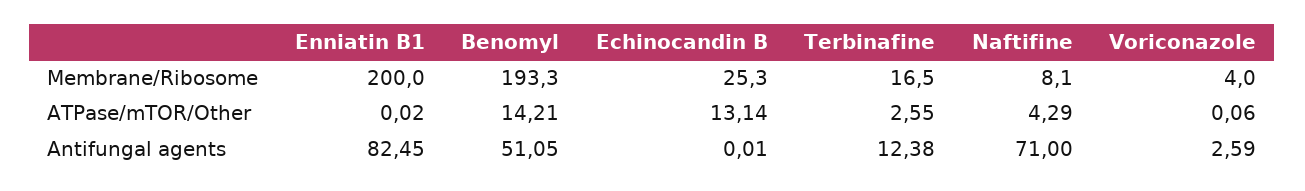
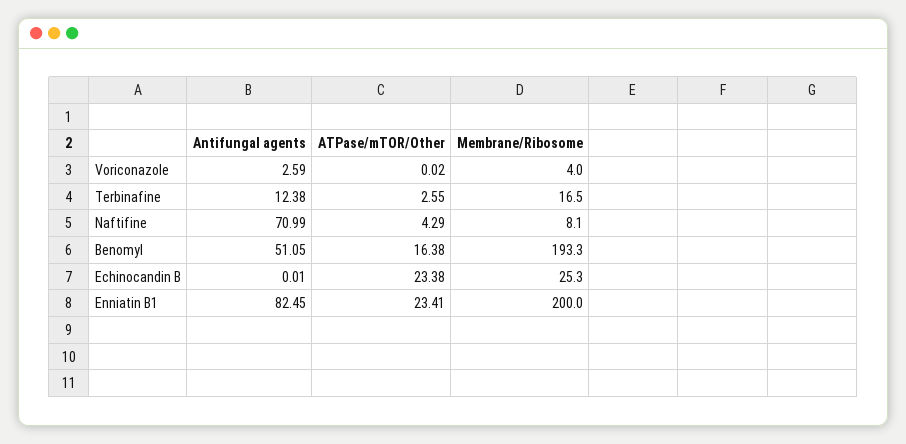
Enniatin B1, ATPase/mTOR/Other: 0.02 -> 23.41
Benomyl, ATPase/mTOR/Other: 14.21 -> 16.38
Echinocandin B, ATPase/mTOR/Other: 13.14 -> 23.38
Voriconazole, ATPase/mTOR/Other: 0.06 -> 0.02
Naftifine, Antifungal agents: 71 -> 70.99

